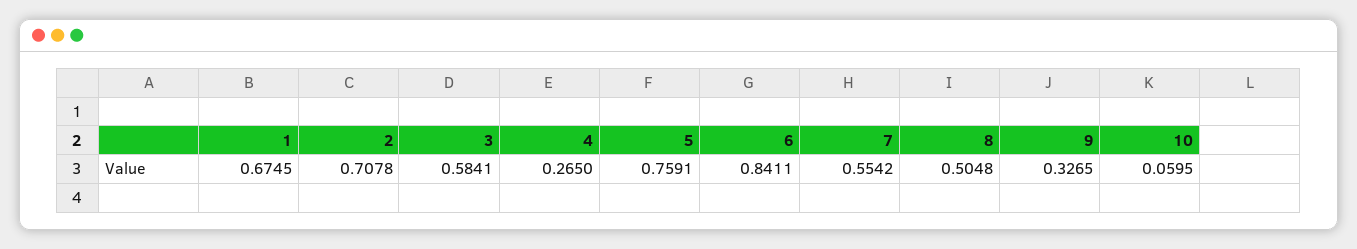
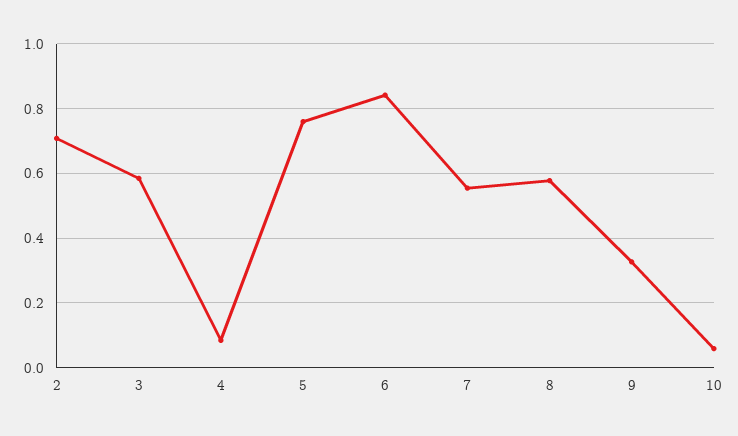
1: 0.6745 -> none
4: 0.265 -> 0.08
8: 0.5048 -> 0.58

